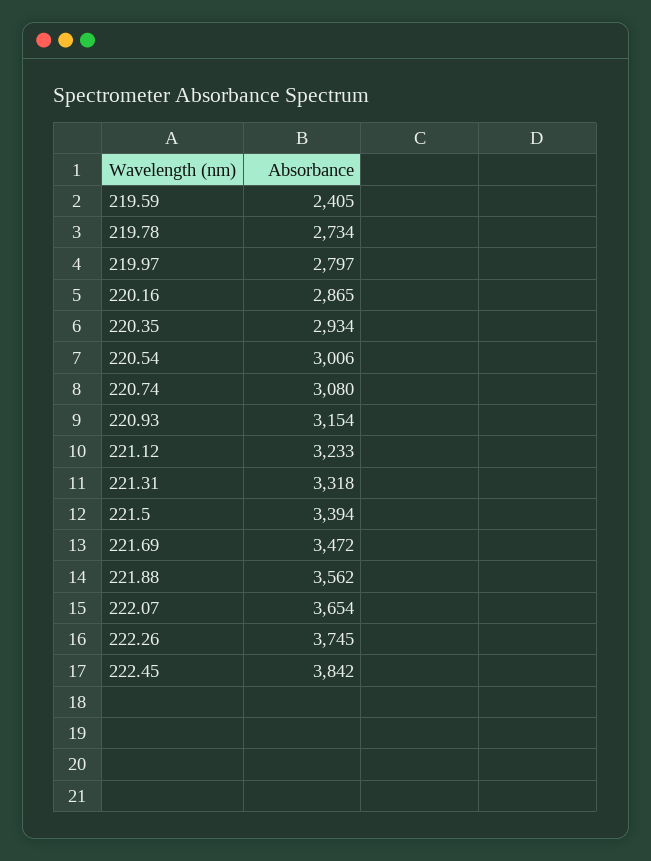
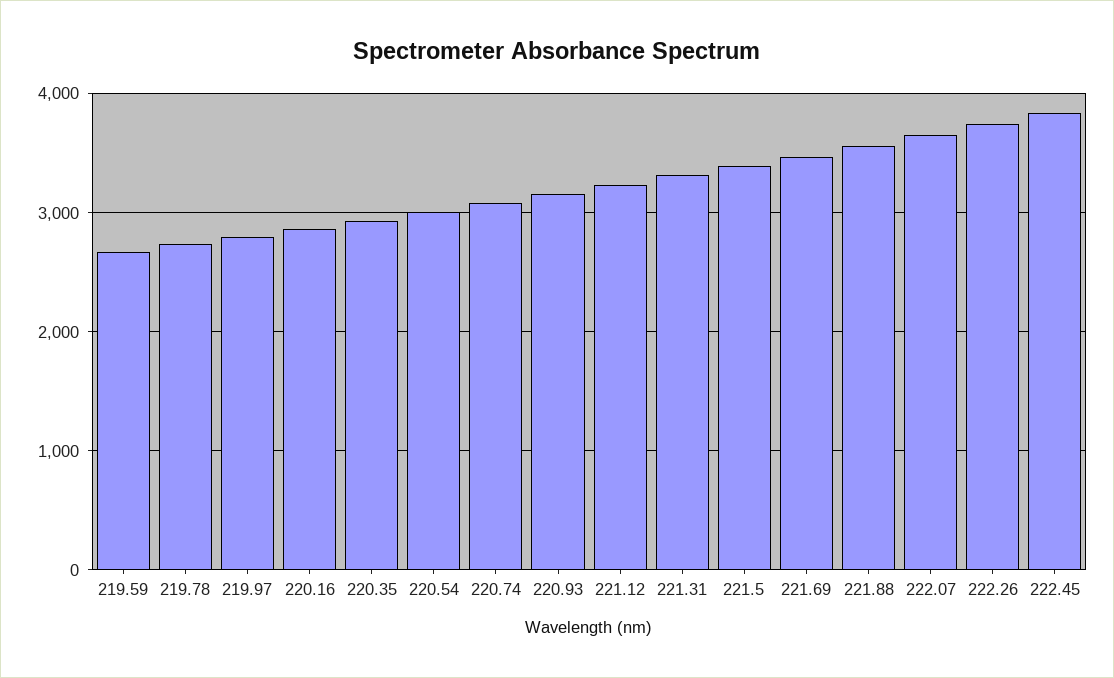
219.59: 2405 -> 2700

